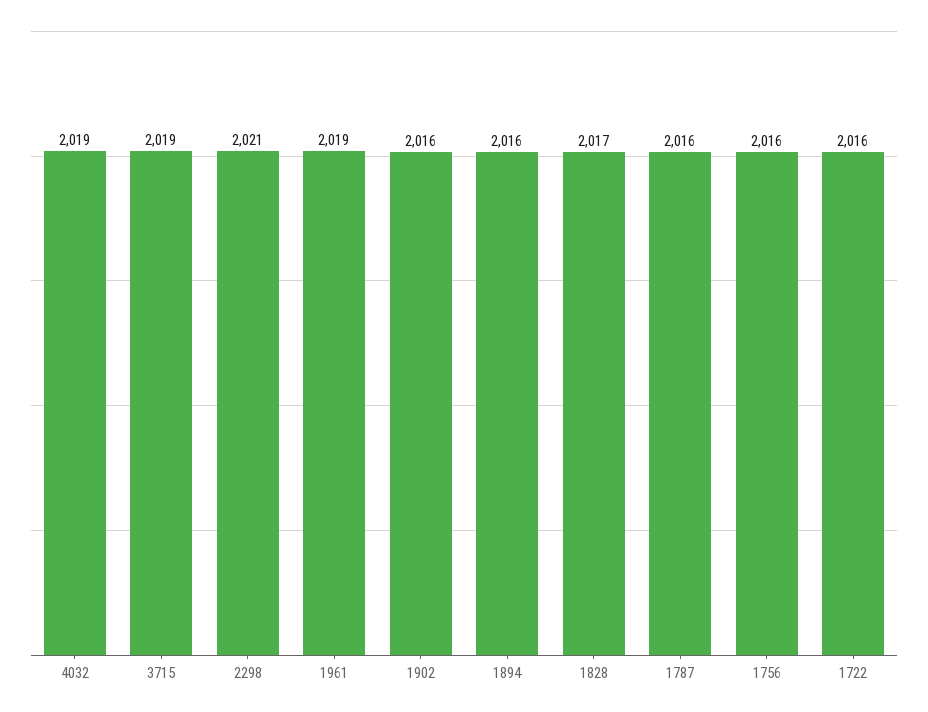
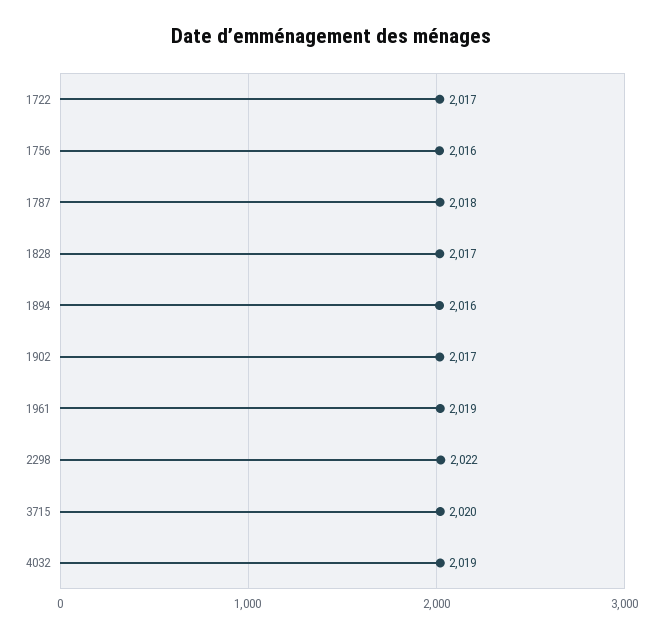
3715: 2019 -> 2020
2298: 2021 -> 2022
1902: 2016 -> 2017
1787: 2016 -> 2018
1722: 2016 -> 2017

